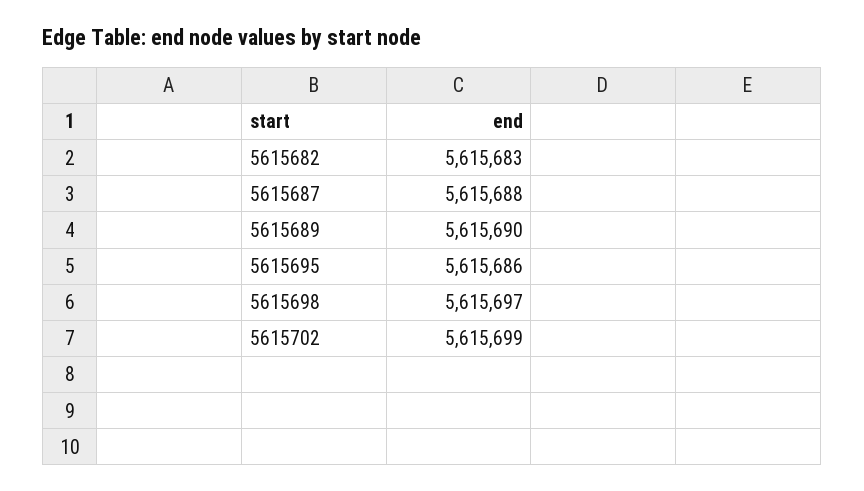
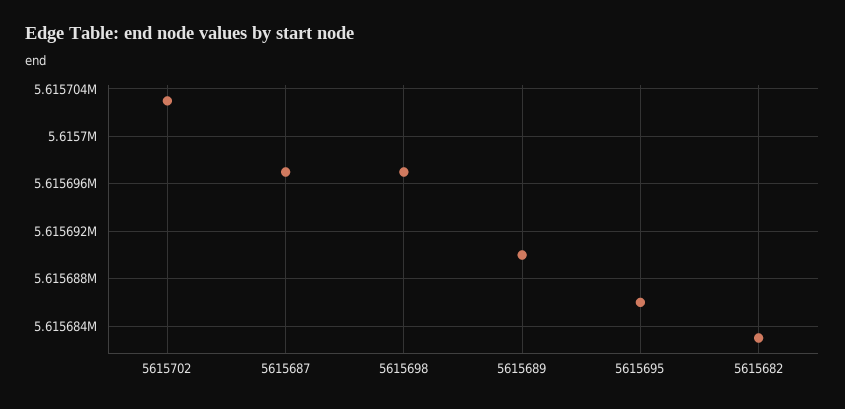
5615687: 5615688 -> 5615697
5615702: 5615699 -> 5615703

